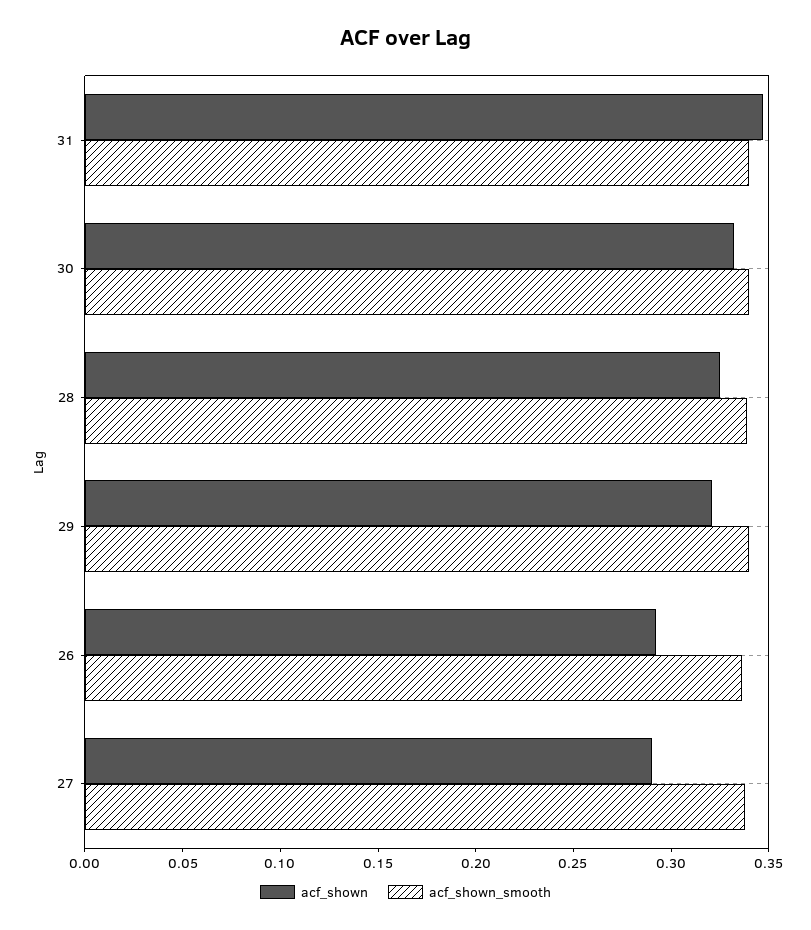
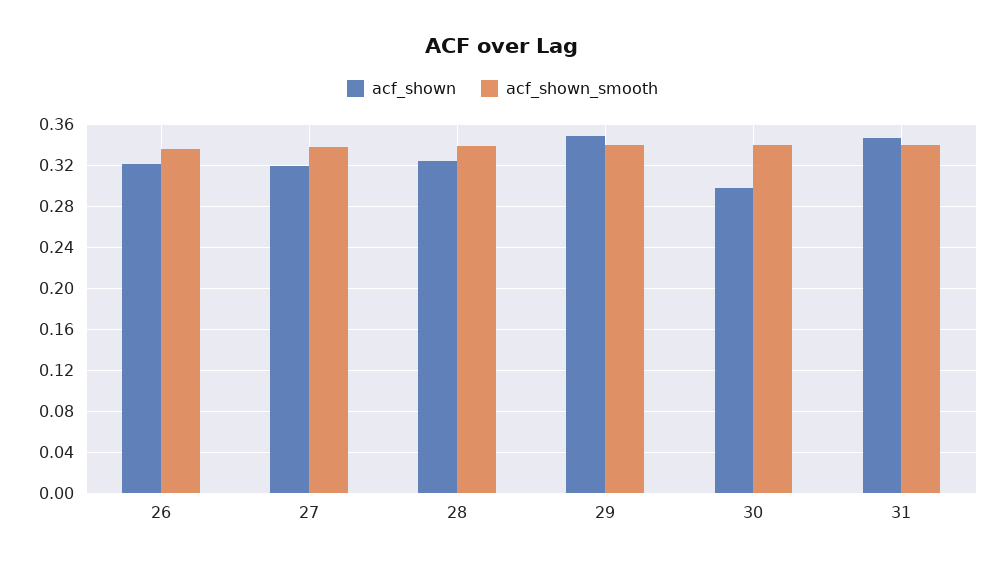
acf_shown, 30: 0.33 -> 0.3
acf_shown, 29: 0.32 -> 0.35
acf_shown, 26: 0.29 -> 0.32
acf_shown, 27: 0.29 -> 0.32

